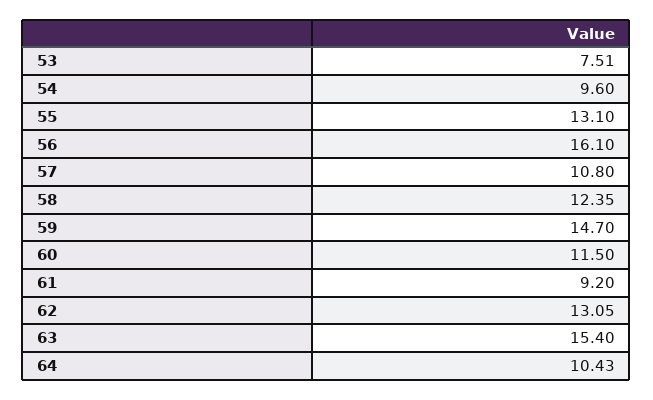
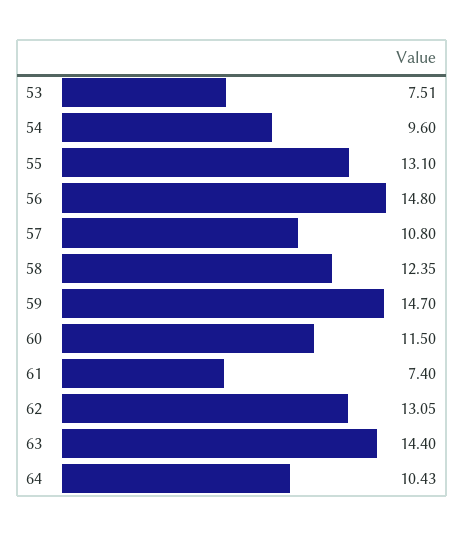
56: 16.1 -> 14.8
61: 9.2 -> 7.4
63: 15.4 -> 14.4

